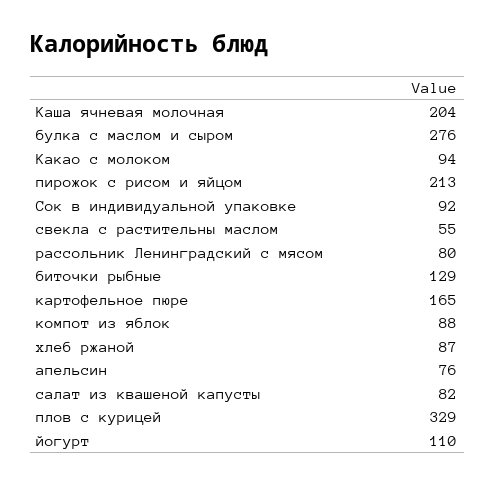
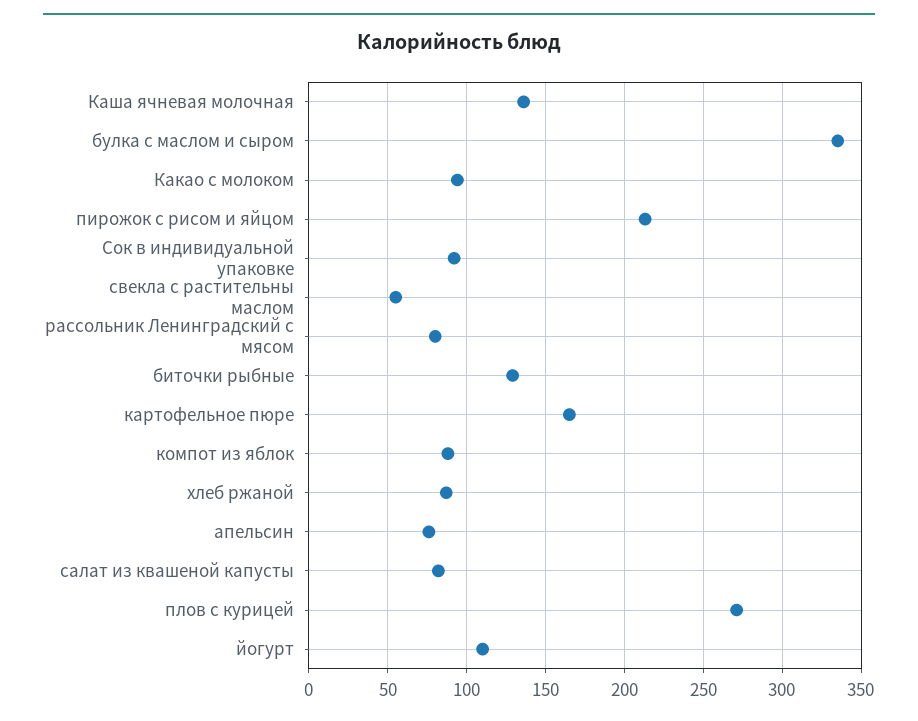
Каша ячневая молочная: 204 -> 135
булка с маслом и сыром: 276 -> 335
плов с курицей: 329 -> 270

